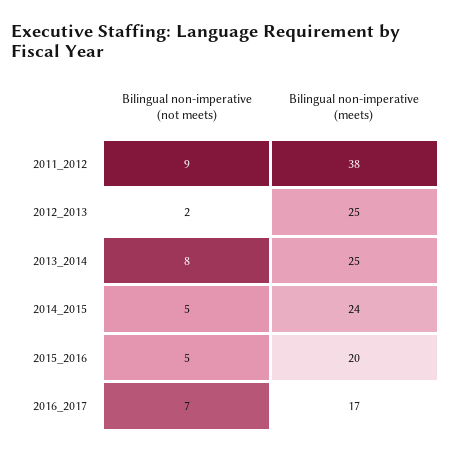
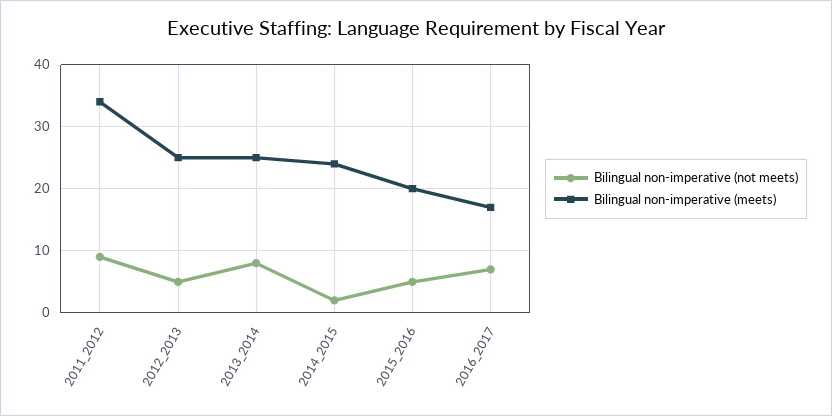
Bilingual non-imperative (meets), 2011_2012: 38 -> 34
Bilingual non-imperative (not meets), 2012_2013: 2 -> 5
Bilingual non-imperative (not meets), 2014_2015: 5 -> 2

